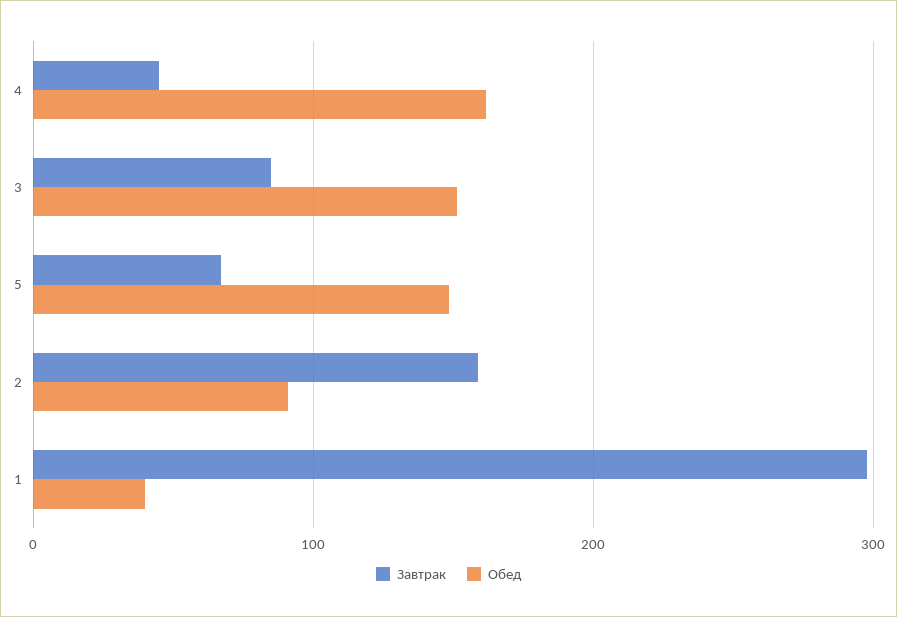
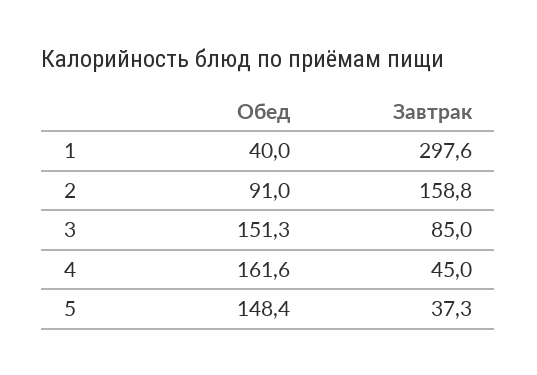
Завтрак, 5: 70 -> 37.3

